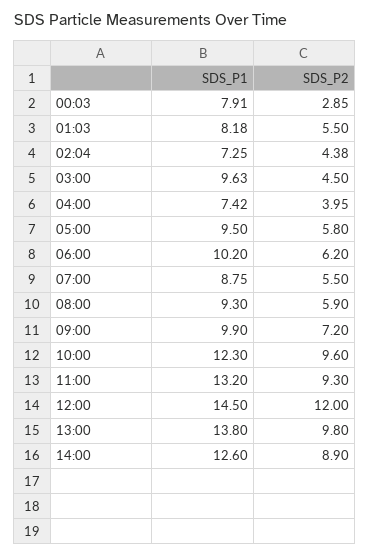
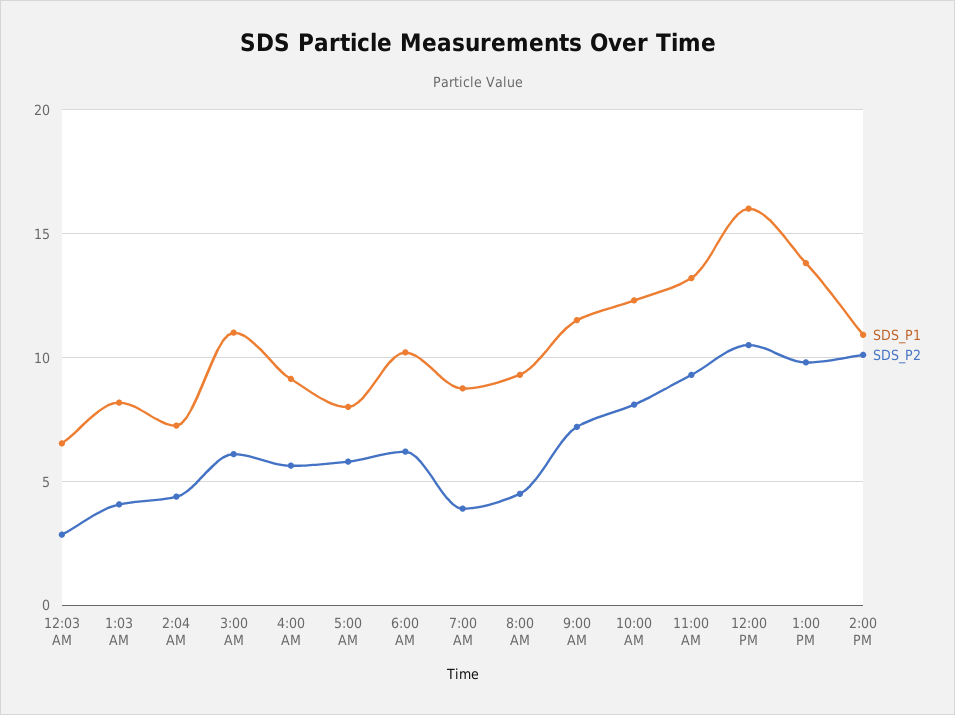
SDS_P1, 00:03: 7.91 -> 6.5
SDS_P2, 01:03: 5.5 -> 4
SDS_P1, 03:00: 9.63 -> 11
SDS_P2, 03:00: 4.5 -> 6
SDS_P1, 04:00: 7.42 -> 9
SDS_P2, 04:00: 3.95 -> 5.5
SDS_P1, 05:00: 9.5 -> 8
SDS_P2, 07:00: 5.5 -> 4
SDS_P2, 08:00: 5.9 -> 4.5
SDS_P1, 09:00: 9.9 -> 11.5
SDS_P2, 10:00: 9.6 -> 8
SDS_P1, 12:00: 14.5 -> 16
SDS_P2, 12:00: 12 -> 10.5
SDS_P1, 14:00: 12.6 -> 11
SDS_P2, 14:00: 8.9 -> 10

